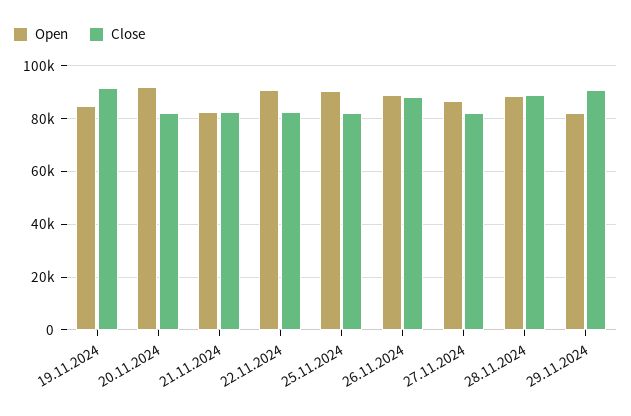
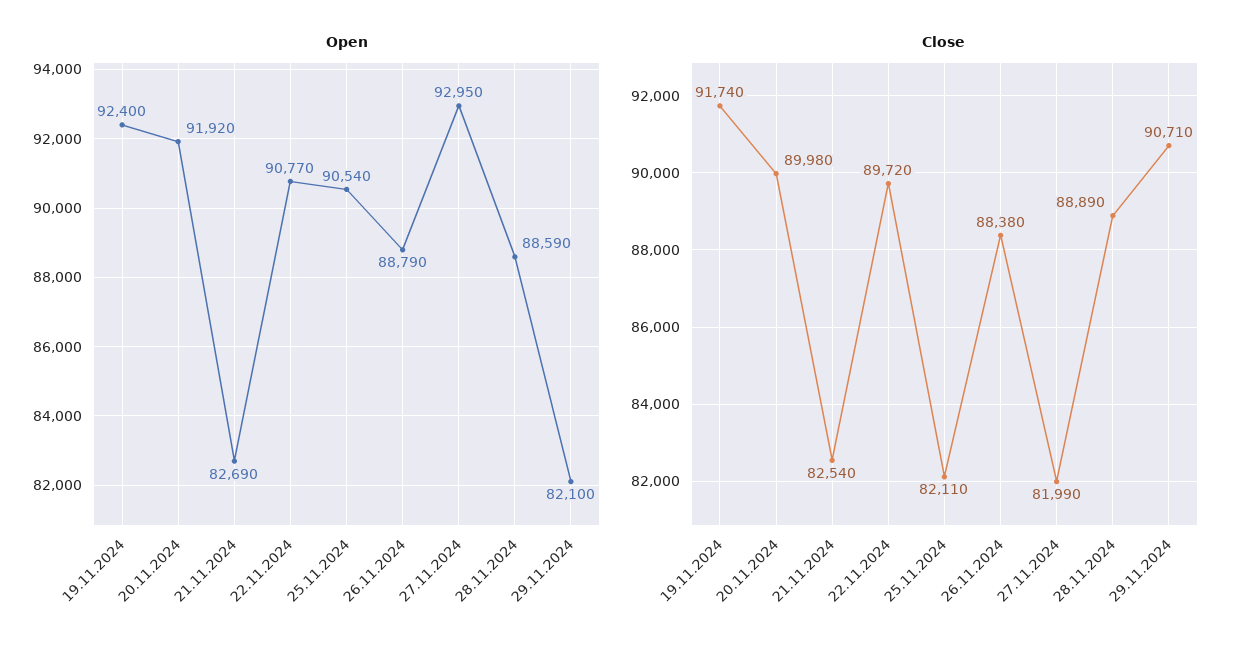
Open, 19.11.2024: 85000 -> 92400
Close, 20.11.2024: 82500 -> 89980
Close, 22.11.2024: 82500 -> 89720
Open, 27.11.2024: 87500 -> 92950

